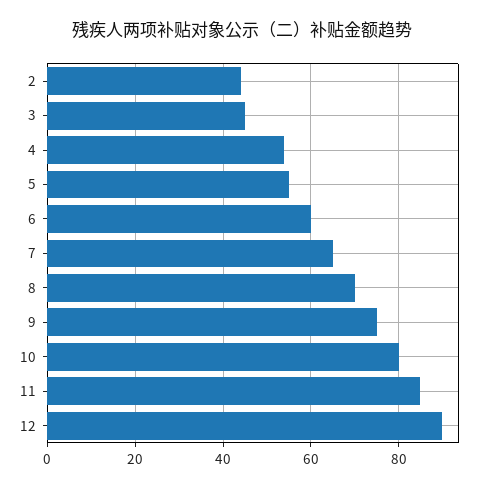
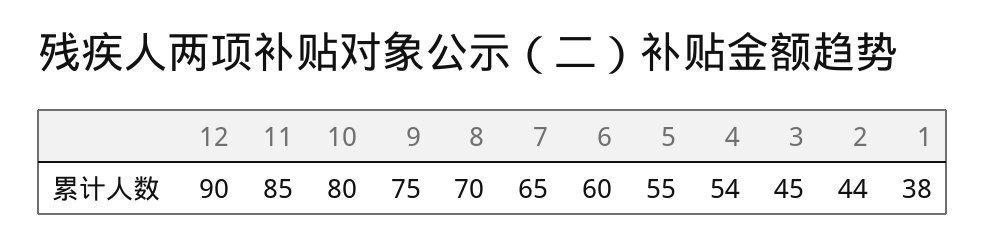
1: none -> 38

